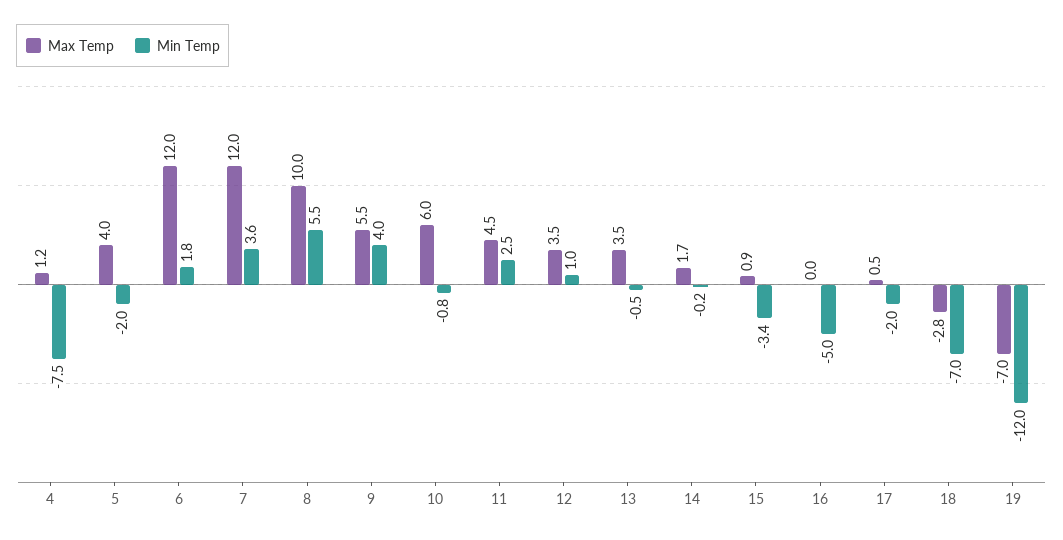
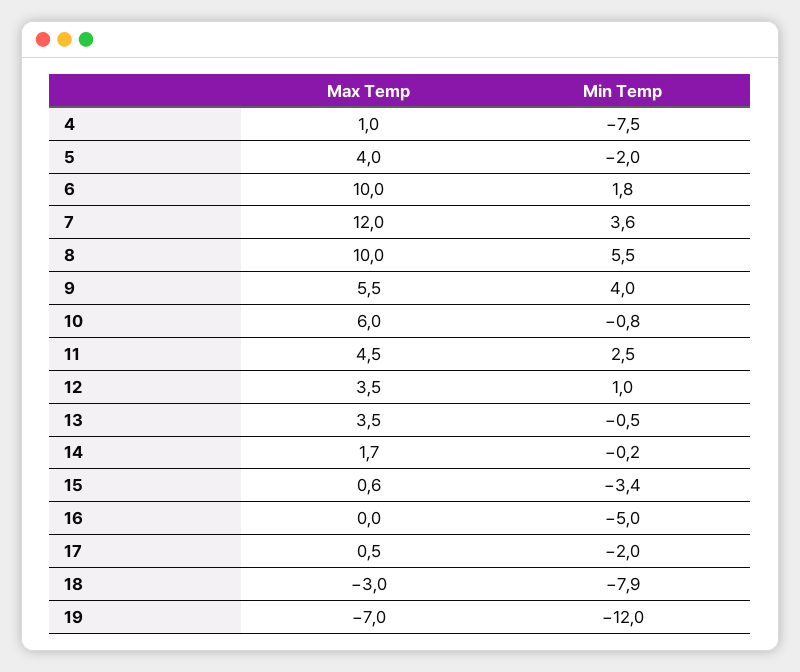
Max Temp, 4: 1.2 -> 1
Max Temp, 6: 12 -> 10
Max Temp, 15: 0.9 -> 0.6
Max Temp, 18: -2.8 -> -3
Min Temp, 18: -7 -> -7.9

